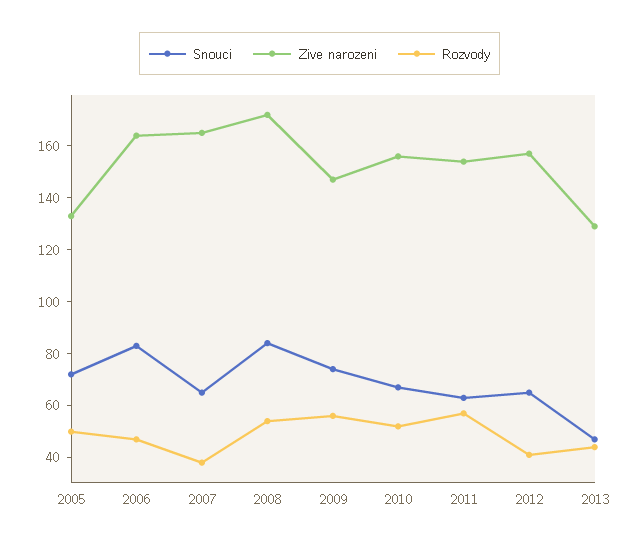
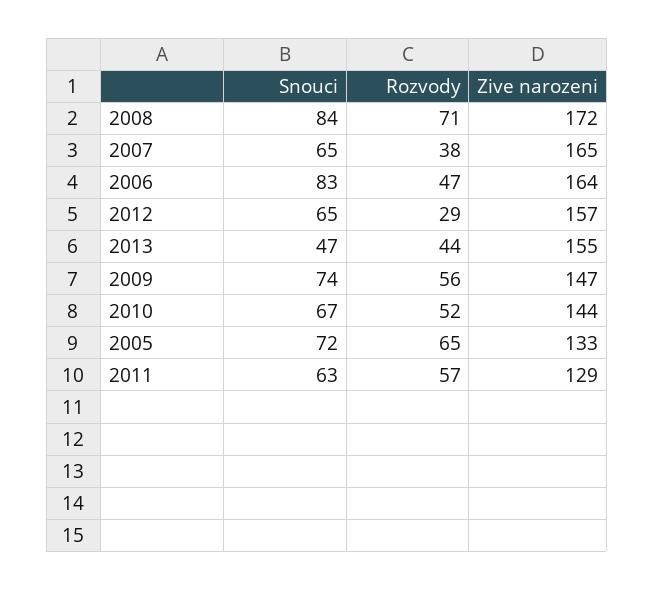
Rozvody, 2005: 50 -> 65
Rozvody, 2008: 55 -> 71
Zive narozeni, 2010: 155 -> 144
Zive narozeni, 2011: 155 -> 129
Rozvody, 2012: 40 -> 29
Zive narozeni, 2013: 130 -> 155

